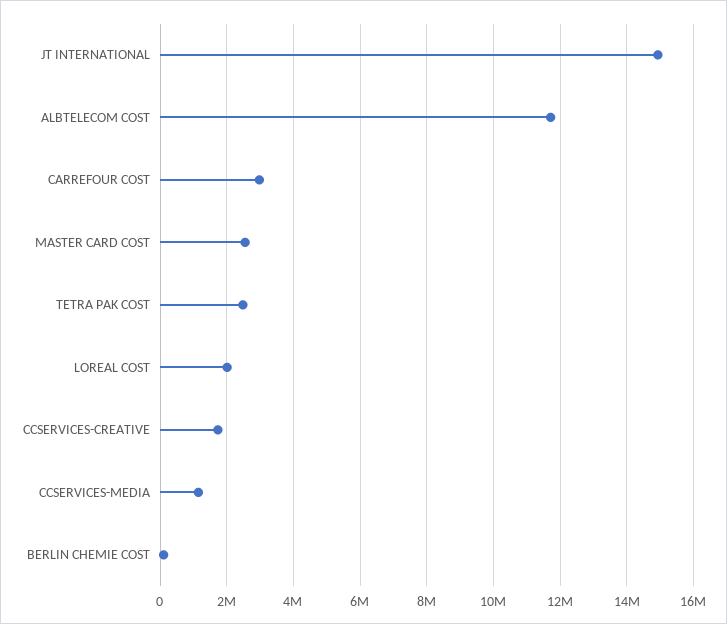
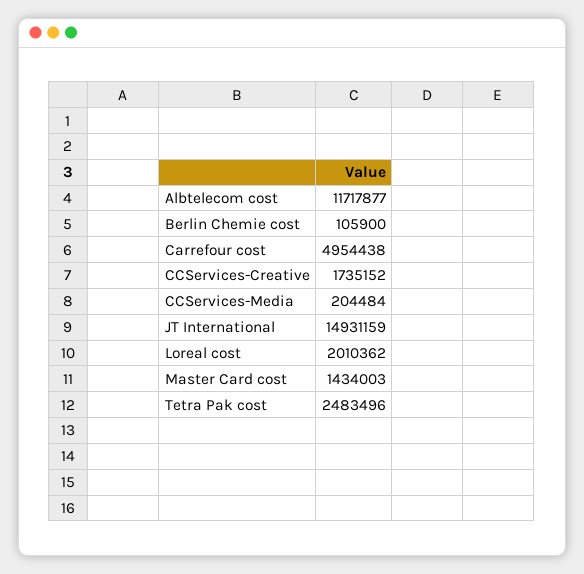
CARREFOUR COST: 3000000 -> 4954438
MASTER CARD COST: 2600000 -> 1434003
CCSERVICES-MEDIA: 1200000 -> 204484

